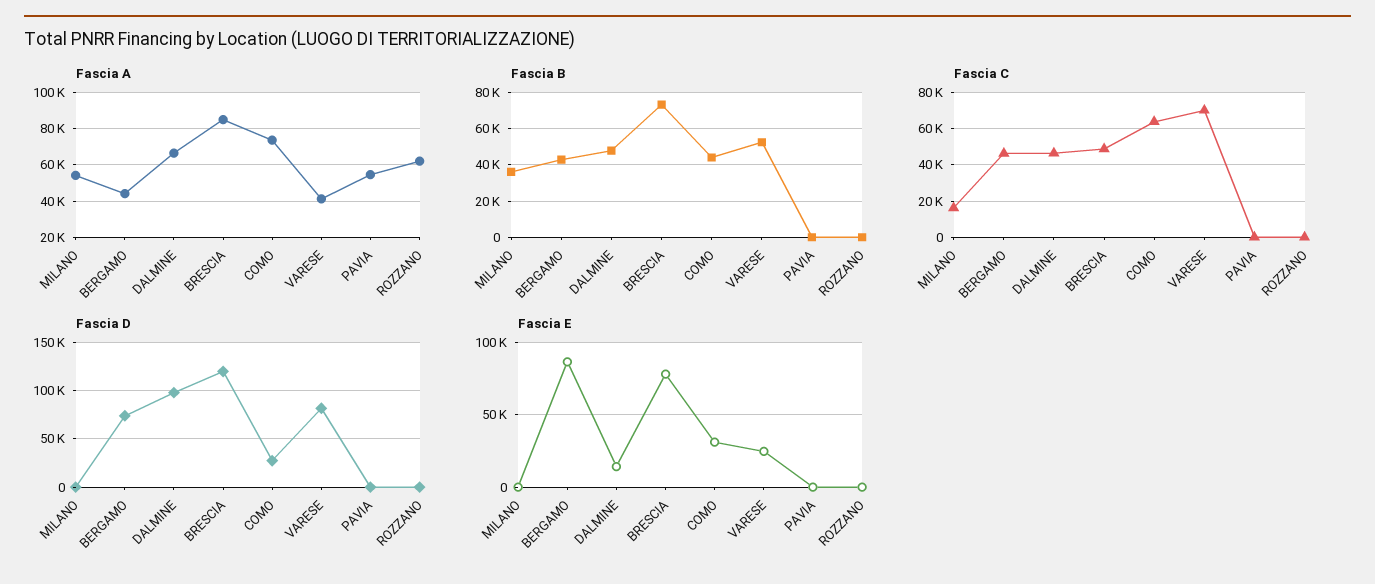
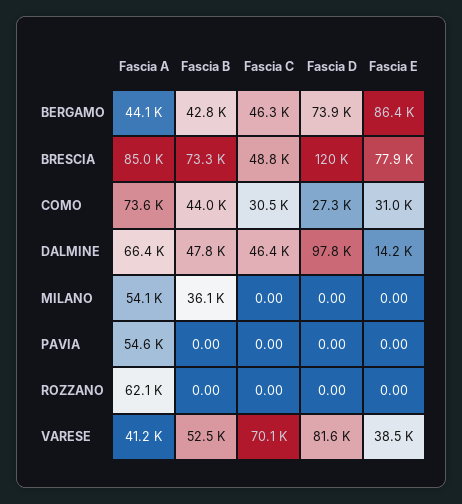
Fascia C, MILANO: 15000 -> 0
Fascia C, COMO: 65000 -> 30500
Fascia E, VARESE: 25000 -> 38500

